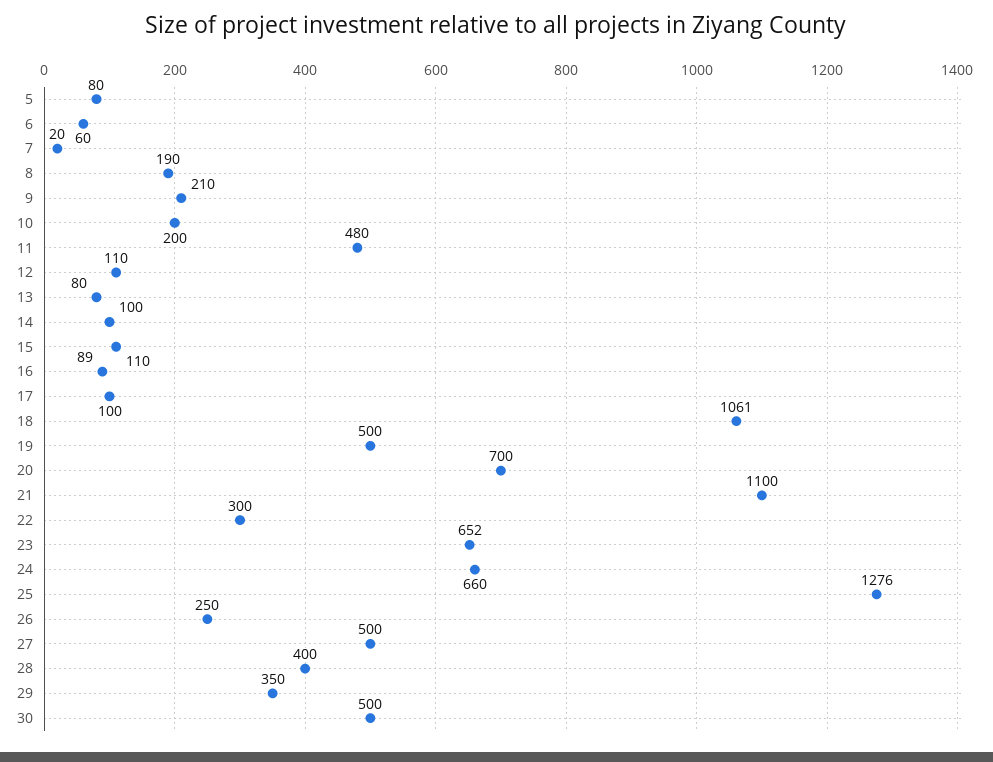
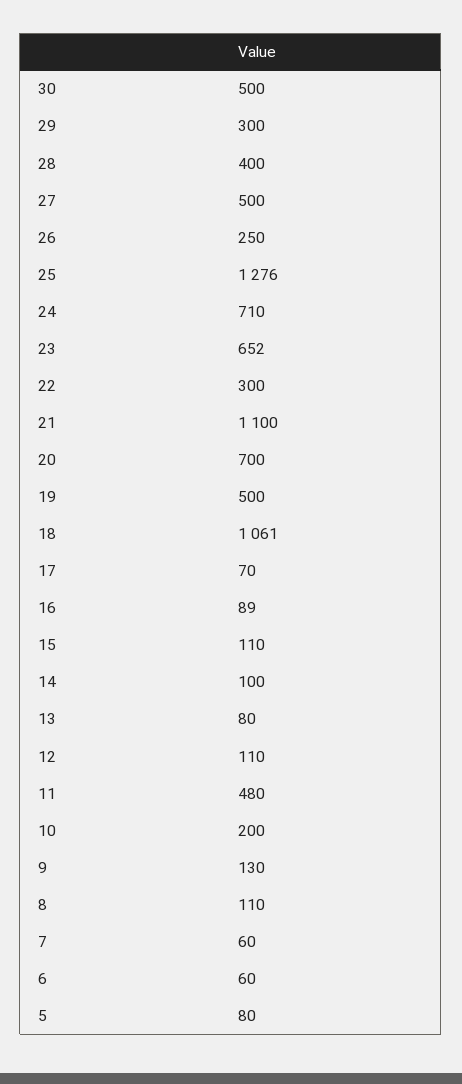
7: 20 -> 60
8: 190 -> 110
9: 210 -> 130
17: 100 -> 70
24: 660 -> 710
29: 350 -> 300

